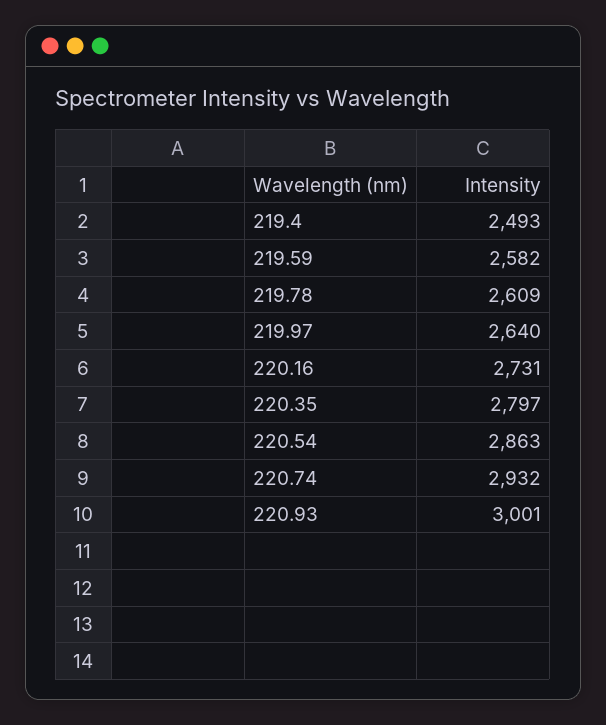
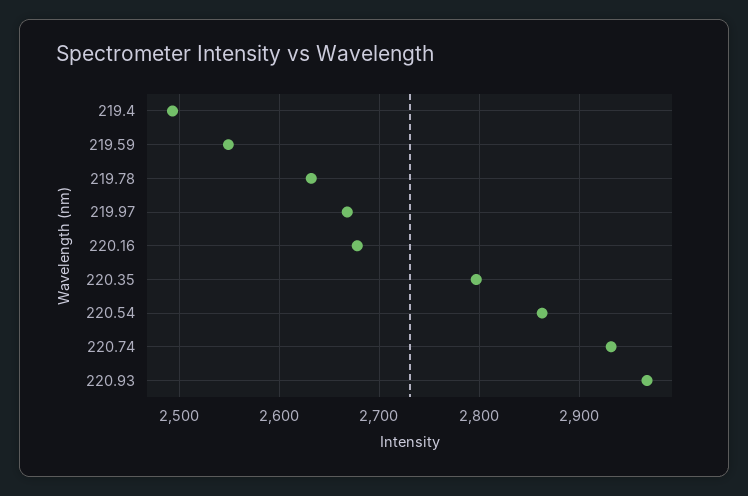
219.59: 2582 -> 2550
219.78: 2609 -> 2630
219.97: 2640 -> 2670
220.16: 2731 -> 2680
220.93: 3001 -> 2970

